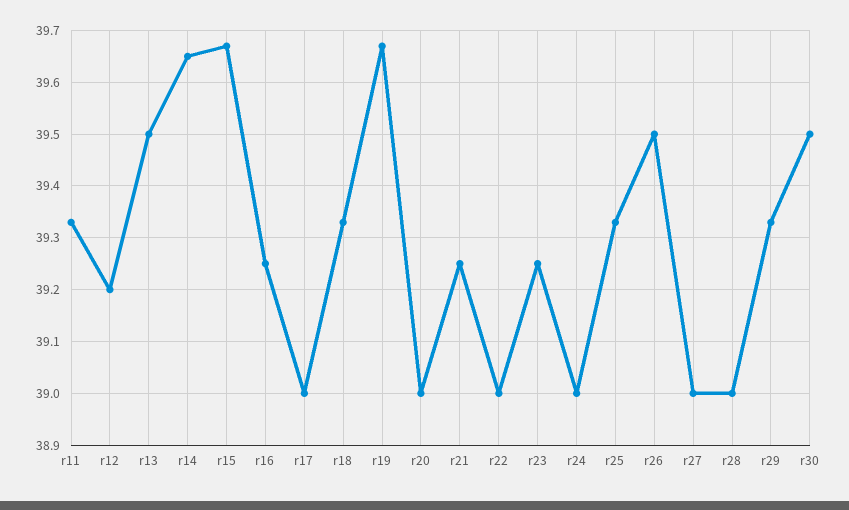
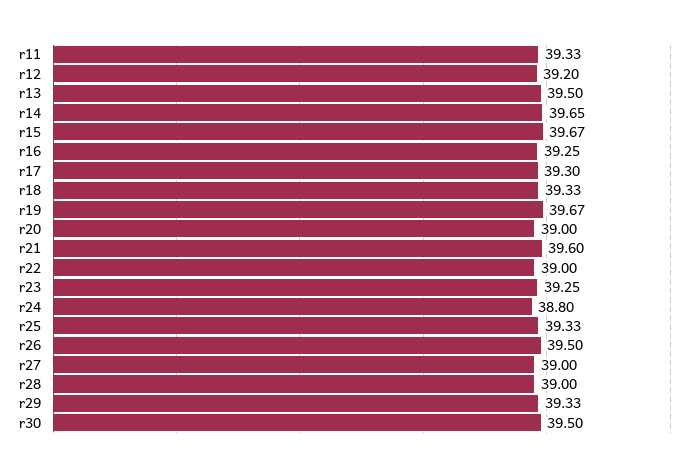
r17: 39 -> 39.3
r21: 39.25 -> 39.6
r24: 39 -> 38.8

